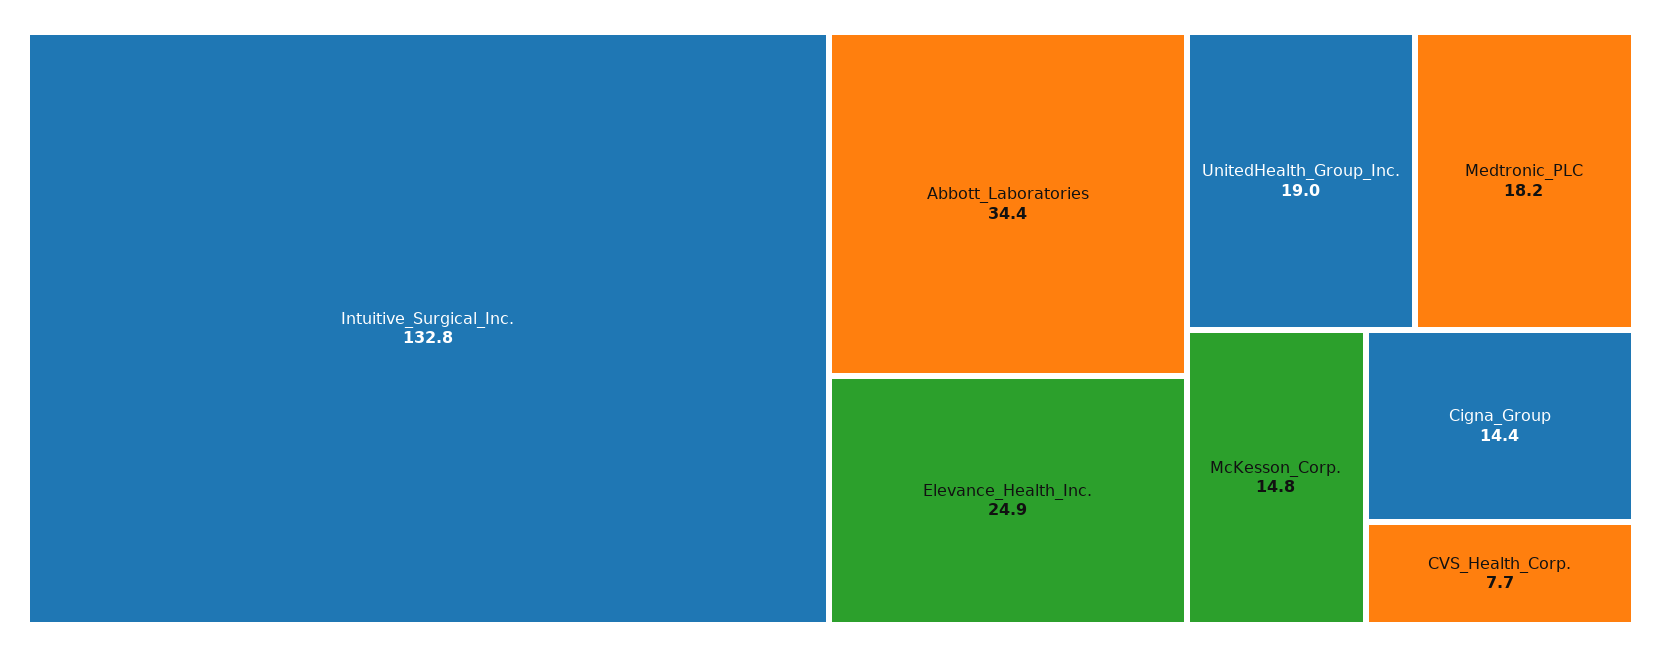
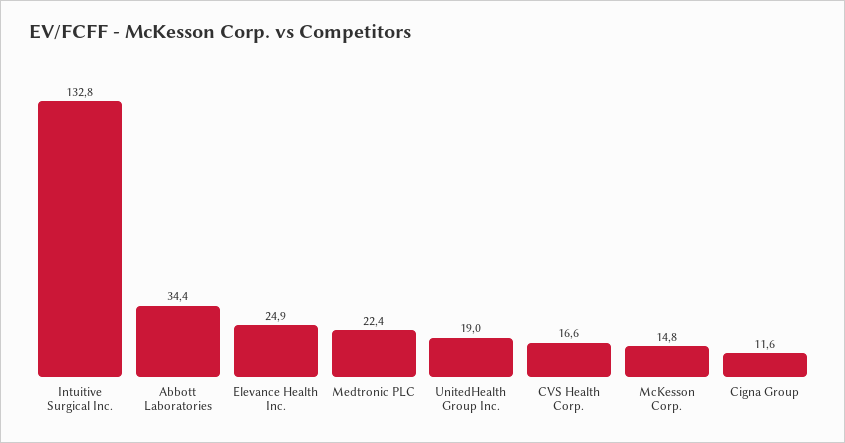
Medtronic_PLC: 18.2 -> 22.4
Cigna_Group: 14.4 -> 11.6
CVS_Health_Corp.: 7.7 -> 16.6

